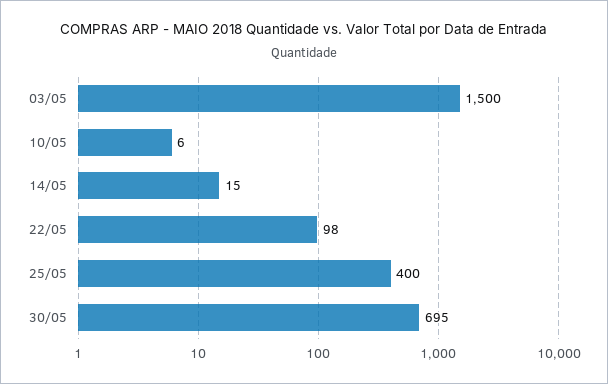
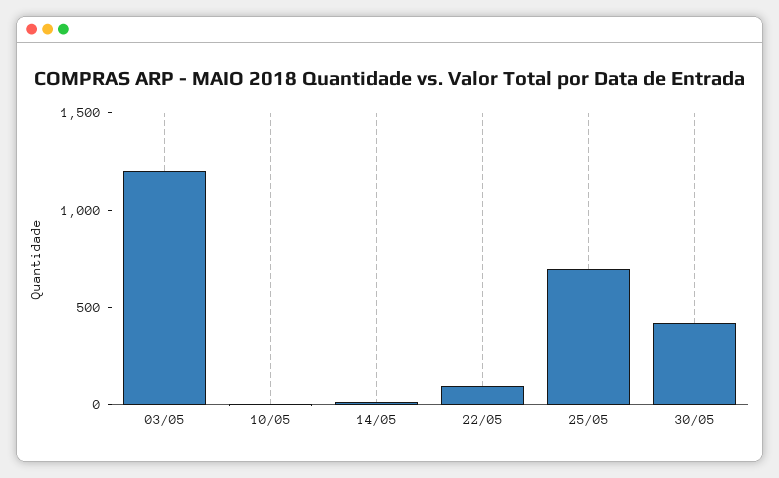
03/05: 1500 -> 1200
25/05: 400 -> 700
30/05: 695 -> 400

